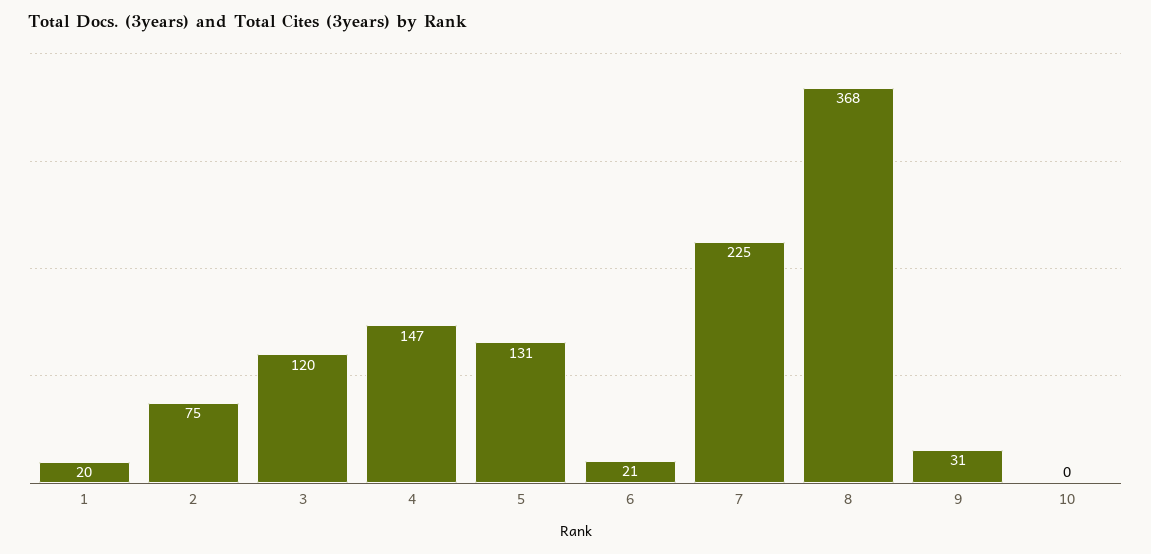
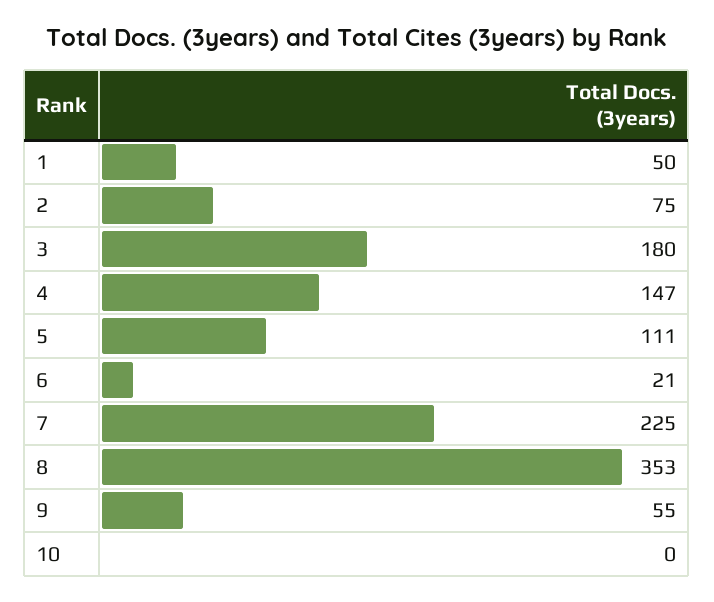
1: 20 -> 50
3: 120 -> 180
5: 131 -> 111
8: 368 -> 353
9: 31 -> 55

